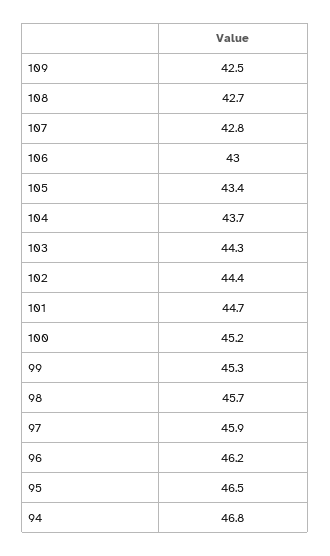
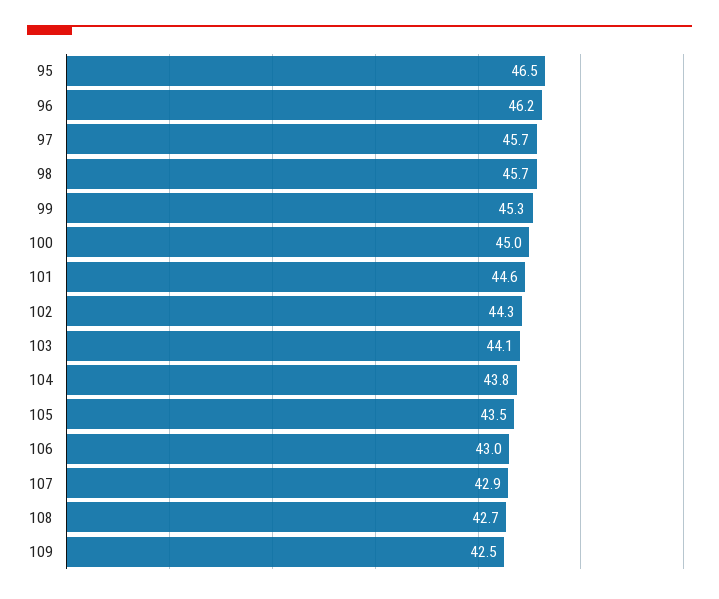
107: 42.8 -> 42.9
105: 43.4 -> 43.5
104: 43.7 -> 43.8
103: 44.3 -> 44.1
102: 44.4 -> 44.3
101: 44.7 -> 44.6
100: 45.2 -> 45
97: 45.9 -> 45.7
94: 46.8 -> none

